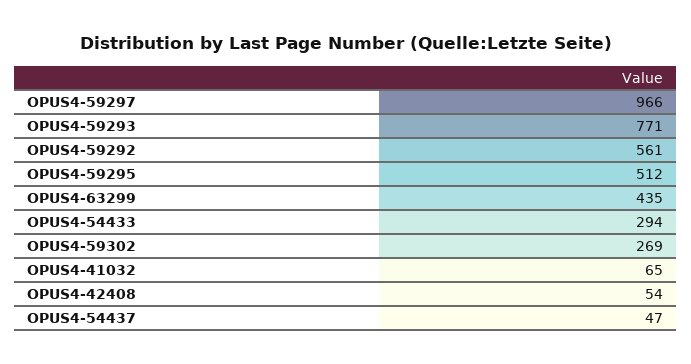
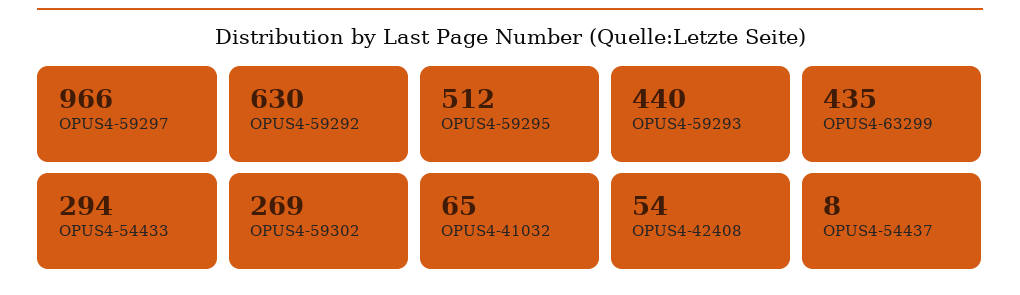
OPUS4-59293: 771 -> 440
OPUS4-59292: 561 -> 630
OPUS4-54437: 47 -> 8

